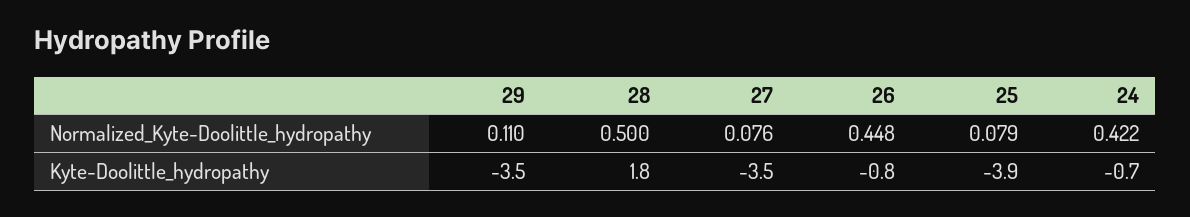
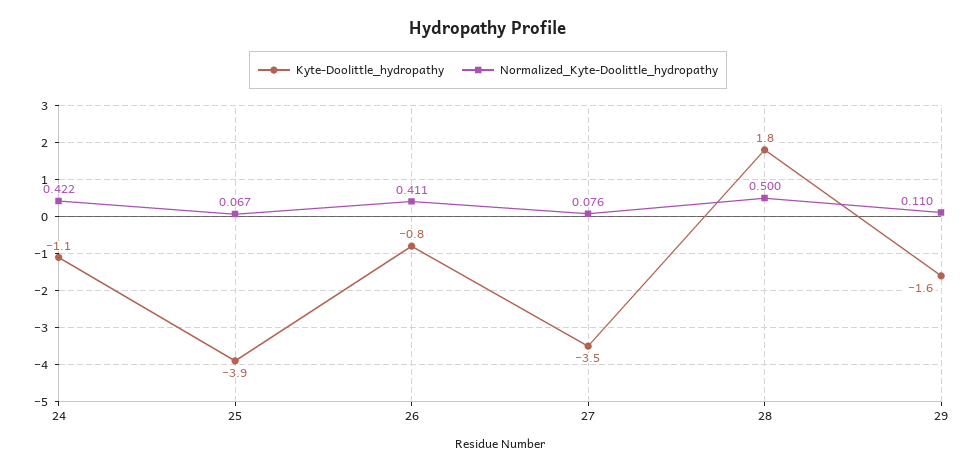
Normalized_Kyte-Doolittle_hydropathy, 26: 0.448 -> 0.411
Normalized_Kyte-Doolittle_hydropathy, 25: 0.079 -> 0.067
Kyte-Doolittle_hydropathy, 29: -3.5 -> -1.6
Kyte-Doolittle_hydropathy, 24: -0.7 -> -1.1

